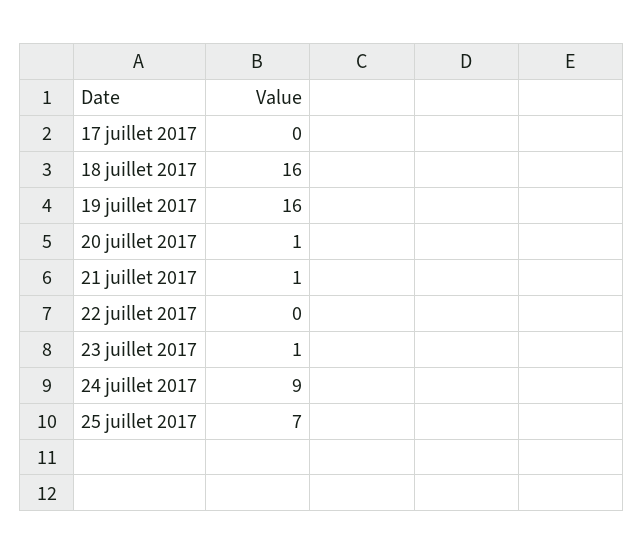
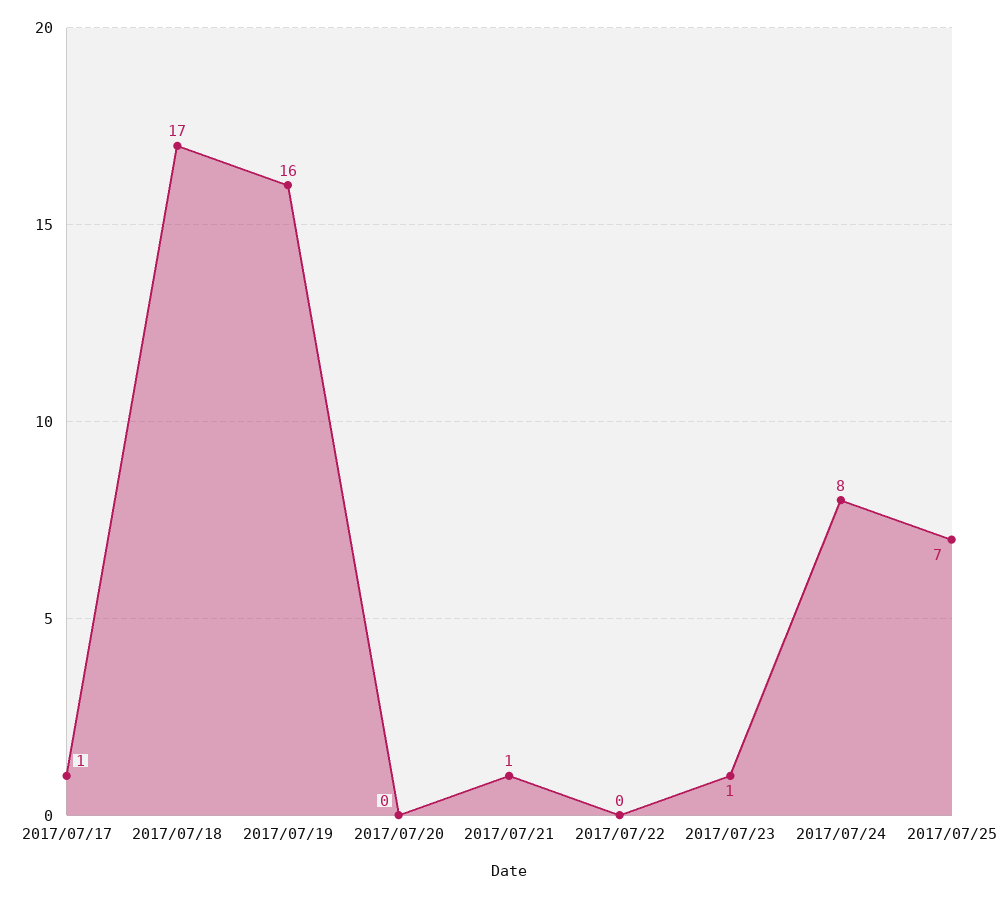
17 juillet 2017: 0 -> 1
18 juillet 2017: 16 -> 17
20 juillet 2017: 1 -> 0
24 juillet 2017: 9 -> 8

